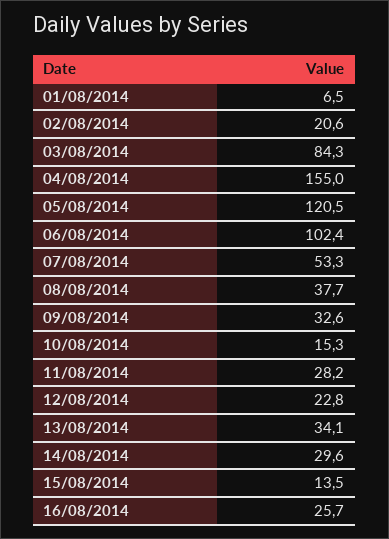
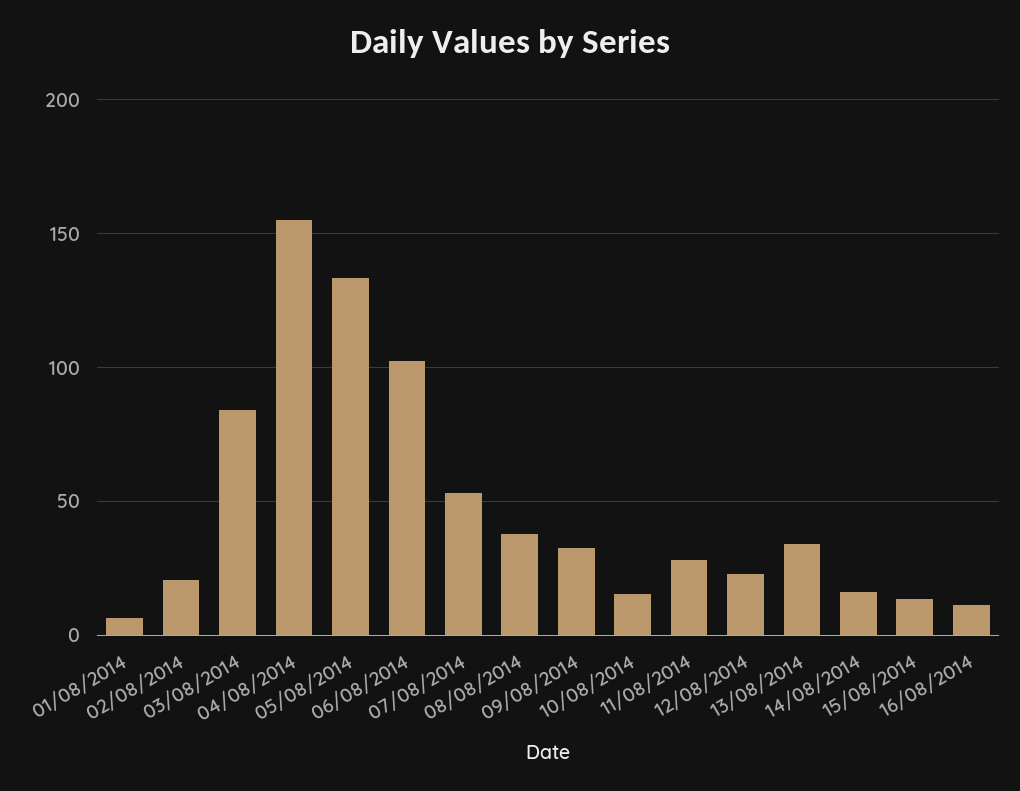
05/08/2014: 120.5 -> 135
14/08/2014: 29.6 -> 15
16/08/2014: 25.7 -> 10

